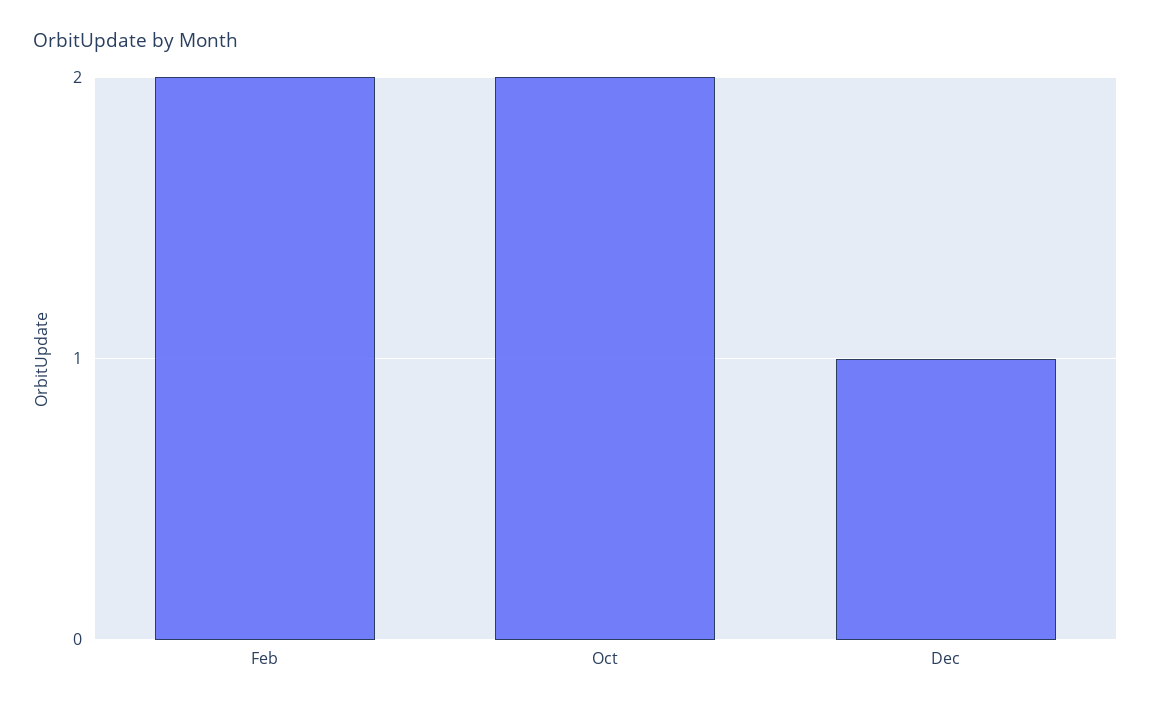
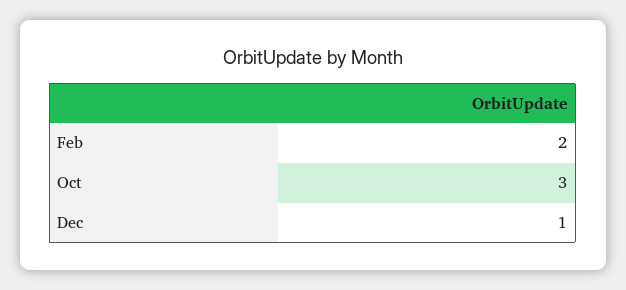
Oct: 2 -> 3

